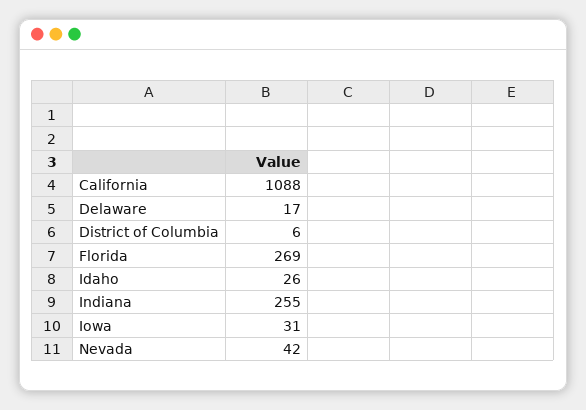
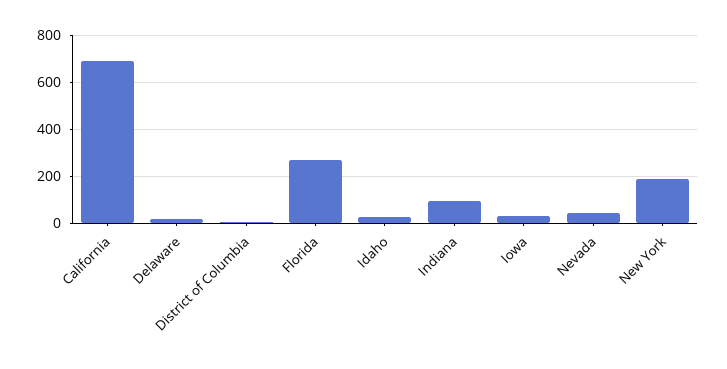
California: 1088 -> 700
Indiana: 255 -> 100
New York: none -> 200

